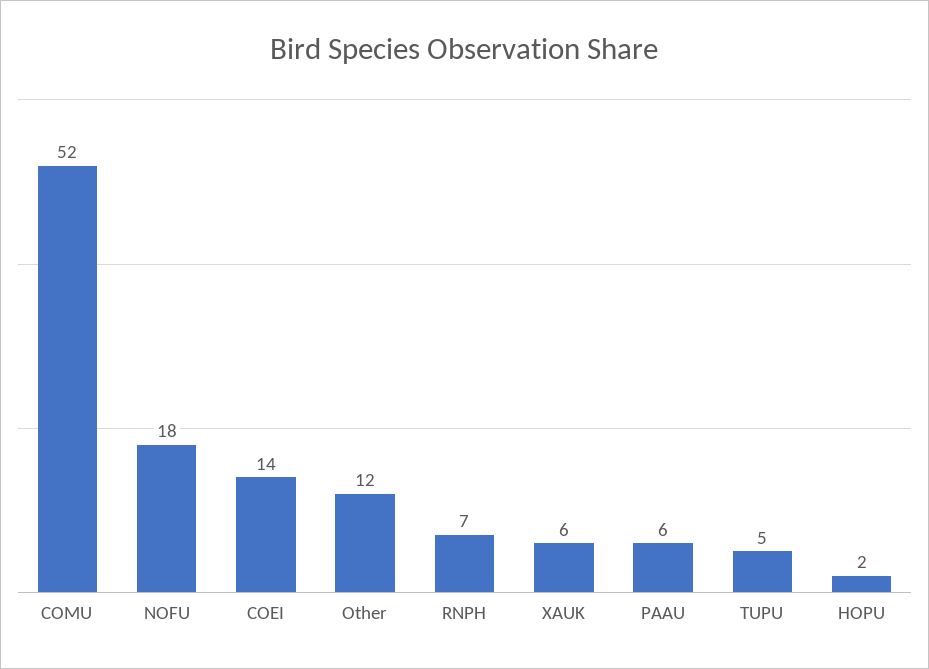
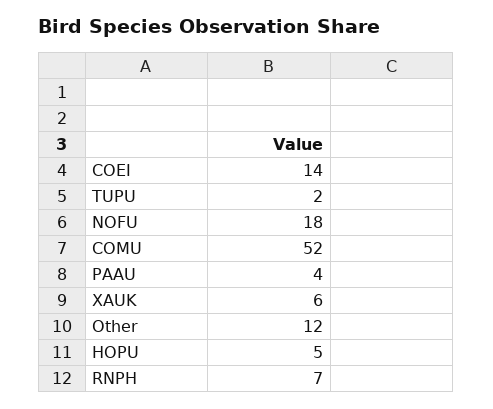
PAAU: 6 -> 4
TUPU: 5 -> 2
HOPU: 2 -> 5

